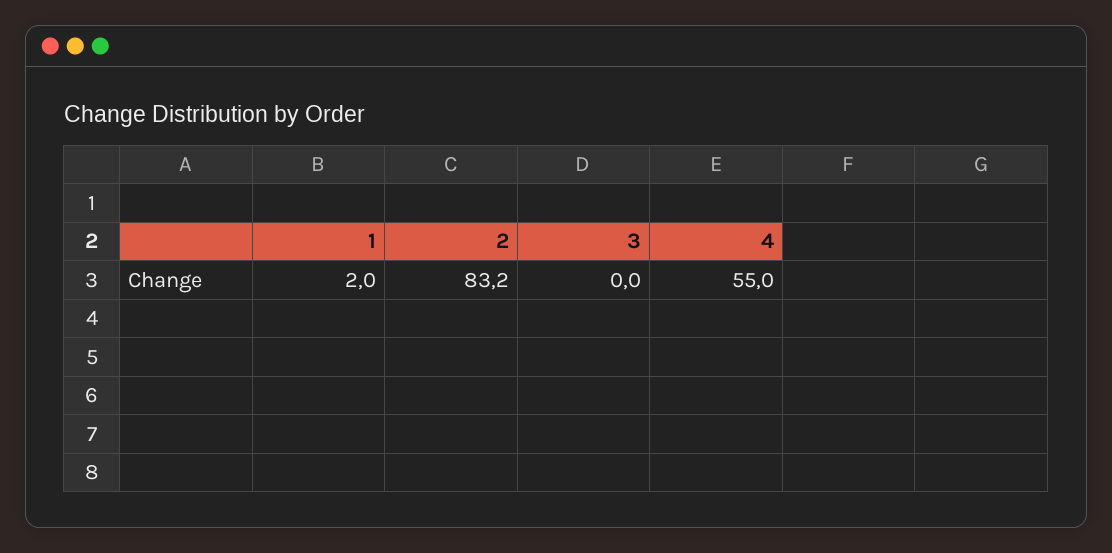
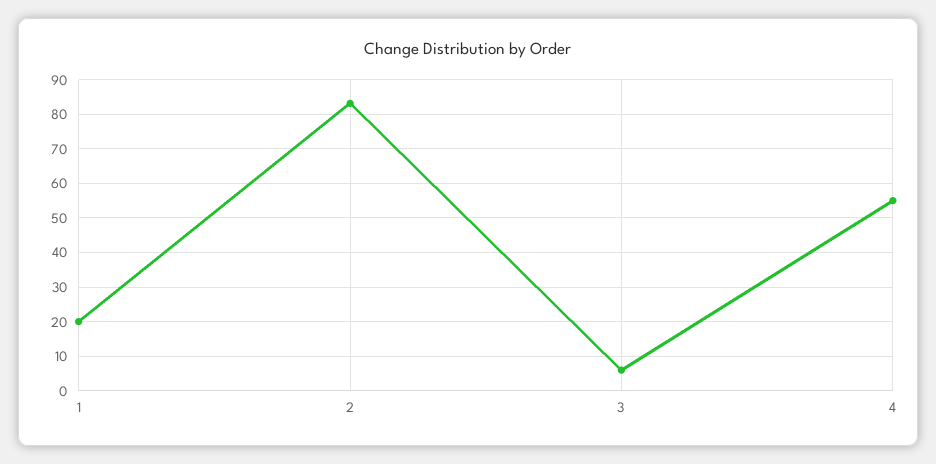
1: 2 -> 20
3: 0 -> 6

